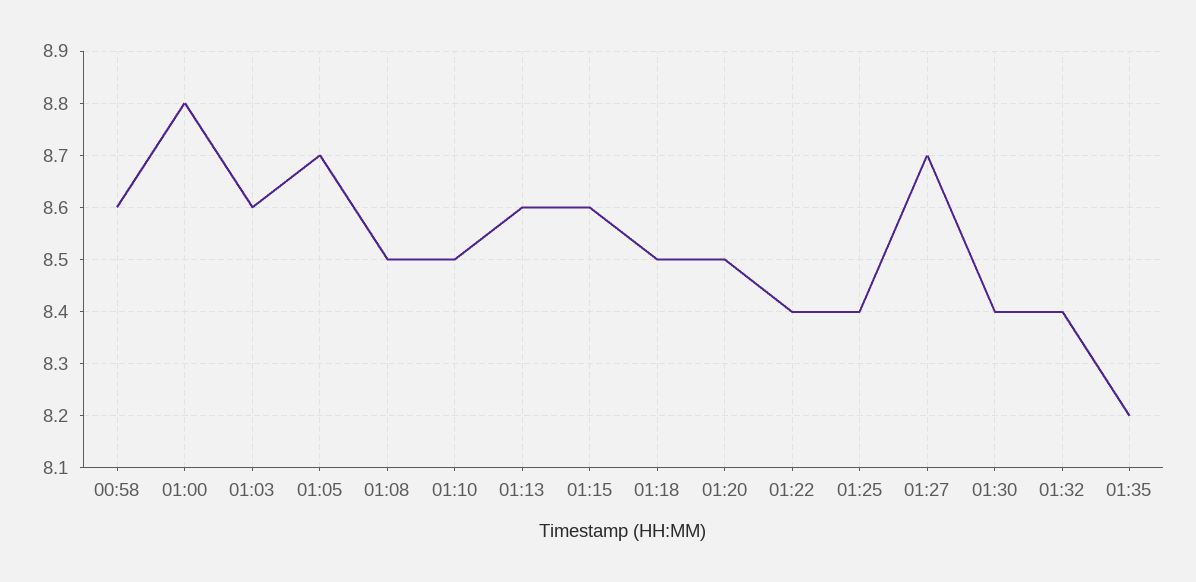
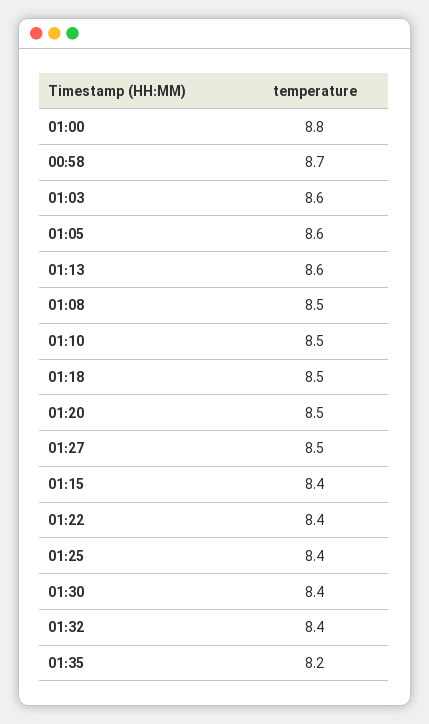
00:58: 8.6 -> 8.7
01:05: 8.7 -> 8.6
01:15: 8.6 -> 8.4
01:27: 8.7 -> 8.5

